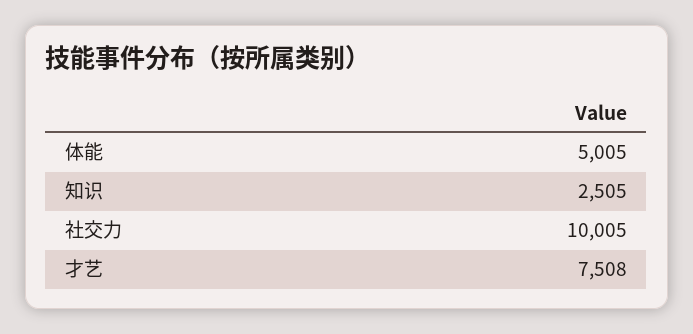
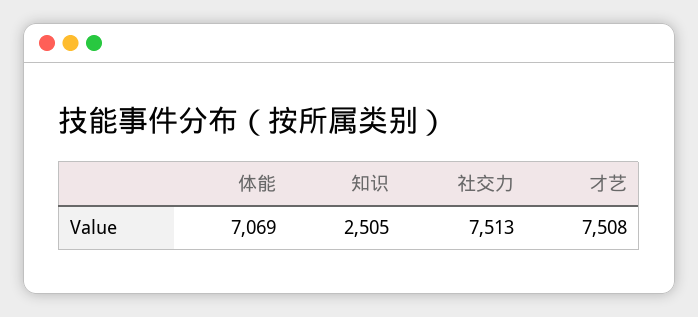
体能: 5005 -> 7069
社交力: 10005 -> 7513

